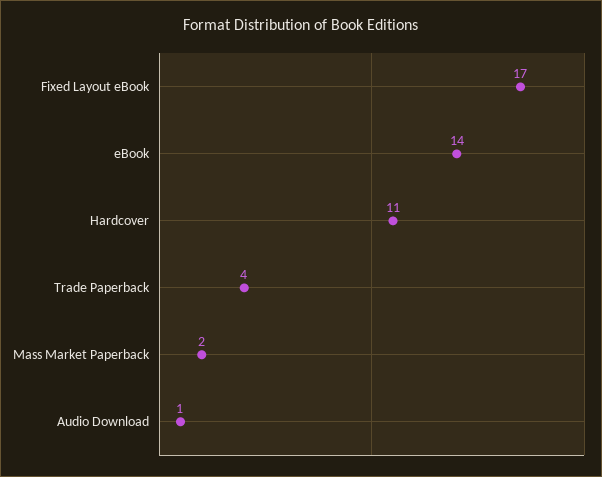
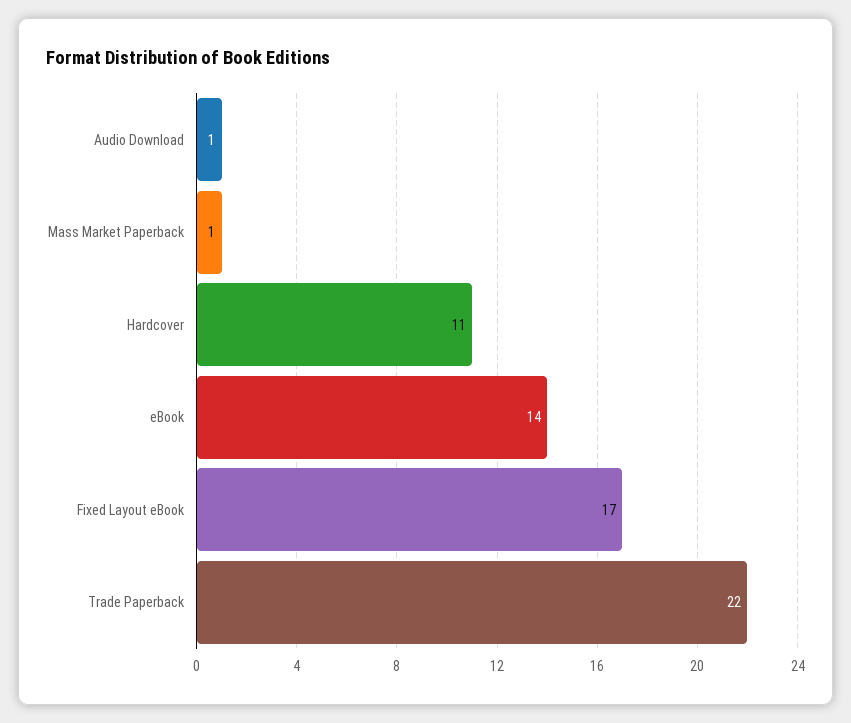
Trade Paperback: 4 -> 22
Mass Market Paperback: 2 -> 1

